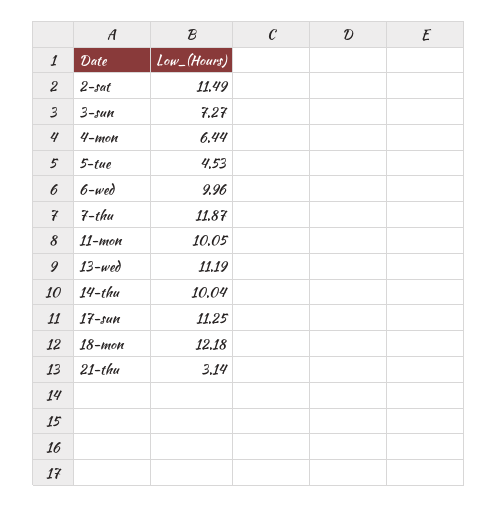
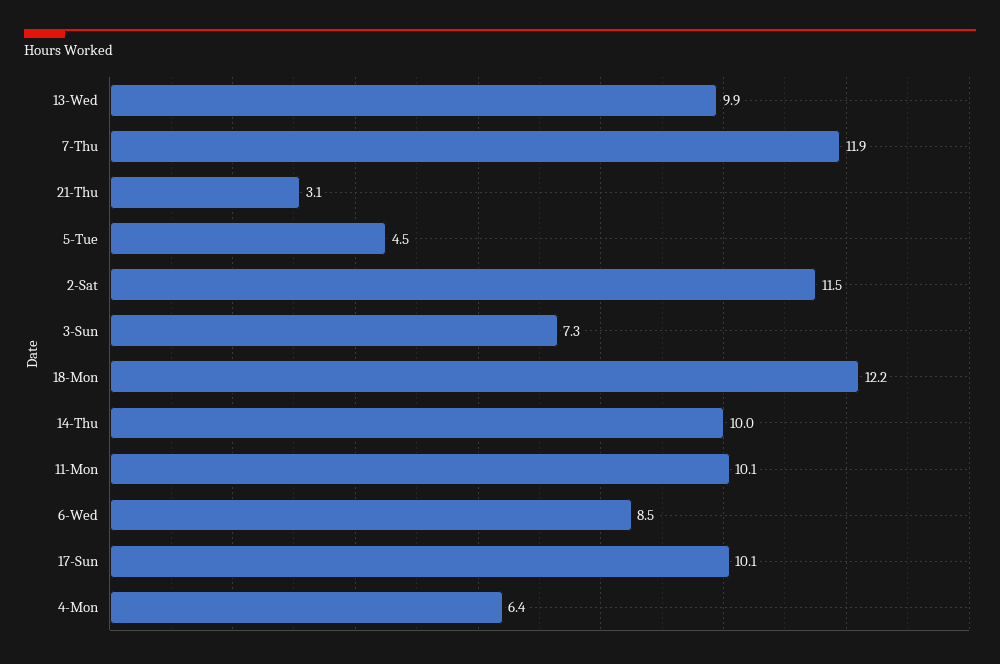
6-wed: 9.96 -> 8.5
13-wed: 11.19 -> 9.9
17-sun: 11.25 -> 10.1

